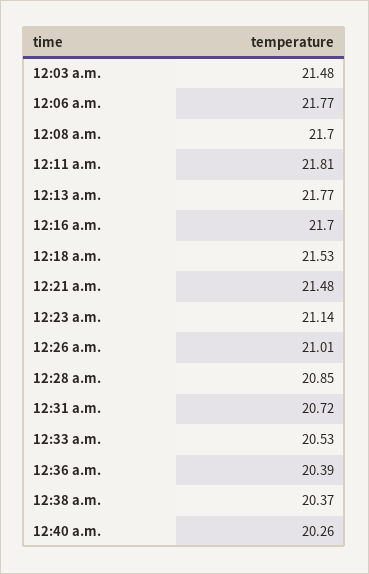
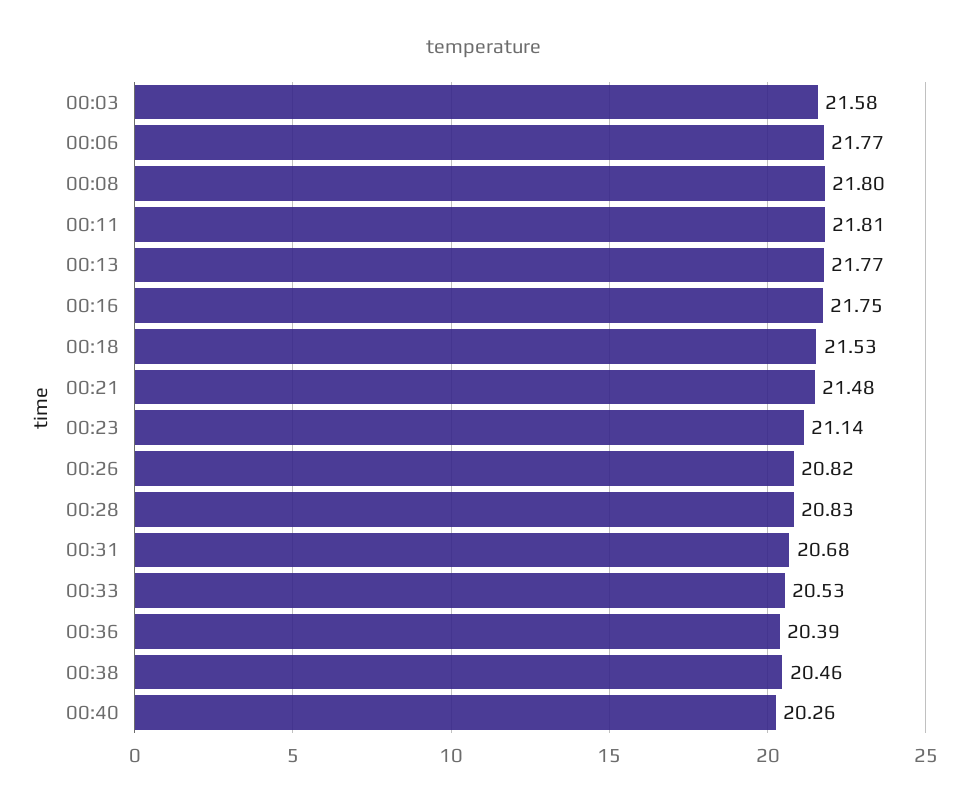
12:03 a.m.: 21.48 -> 21.58
12:08 a.m.: 21.7 -> 21.8
12:16 a.m.: 21.7 -> 21.75
12:26 a.m.: 21.01 -> 20.82
12:28 a.m.: 20.85 -> 20.83
12:31 a.m.: 20.72 -> 20.68
12:38 a.m.: 20.37 -> 20.46

